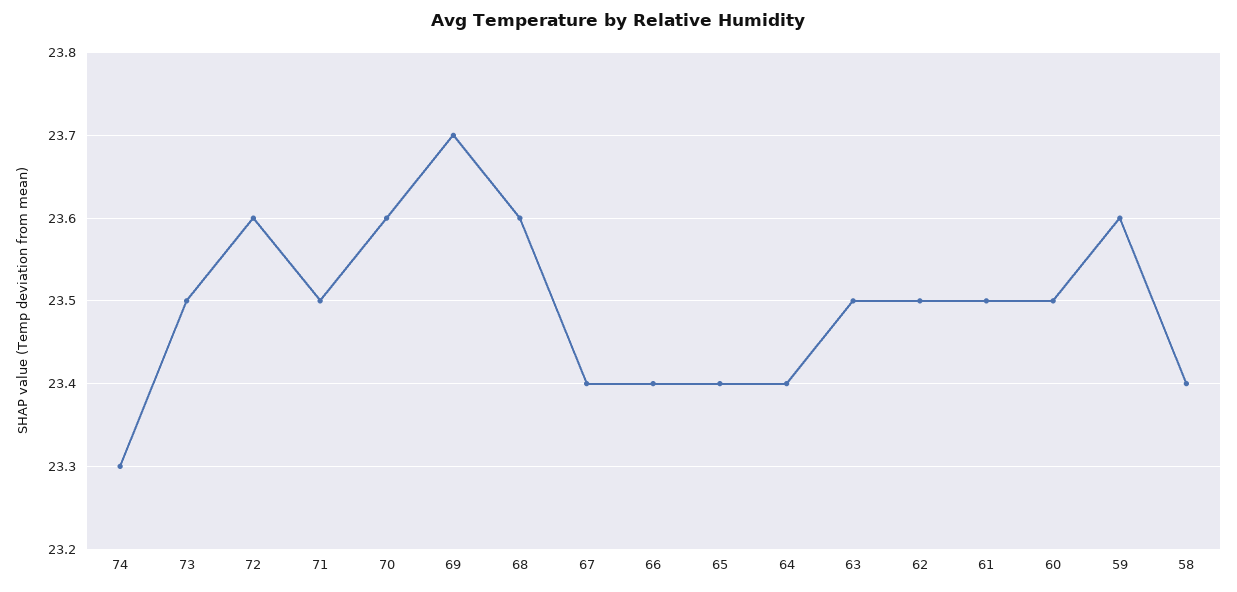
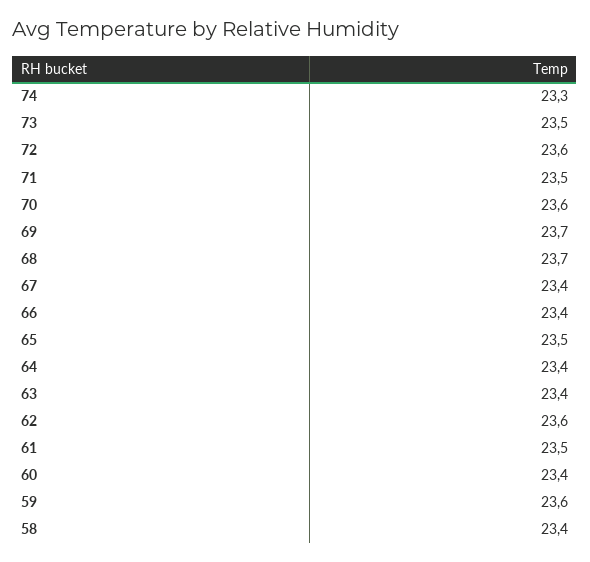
68: 23.6 -> 23.7
65: 23.4 -> 23.5
63: 23.5 -> 23.4
62: 23.5 -> 23.6
60: 23.5 -> 23.4

